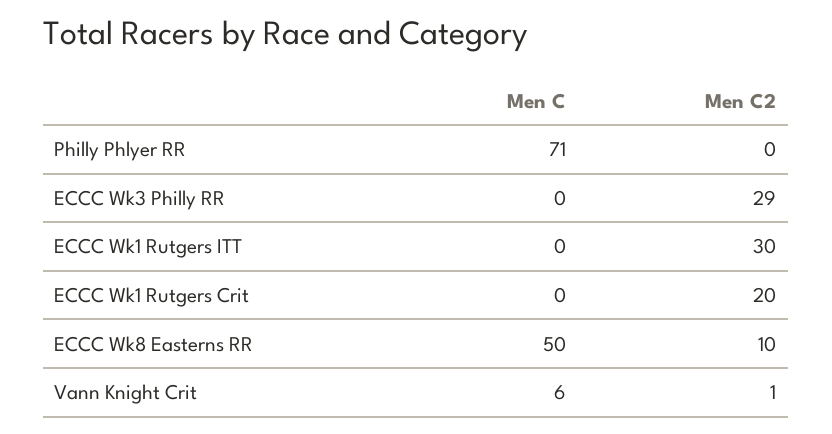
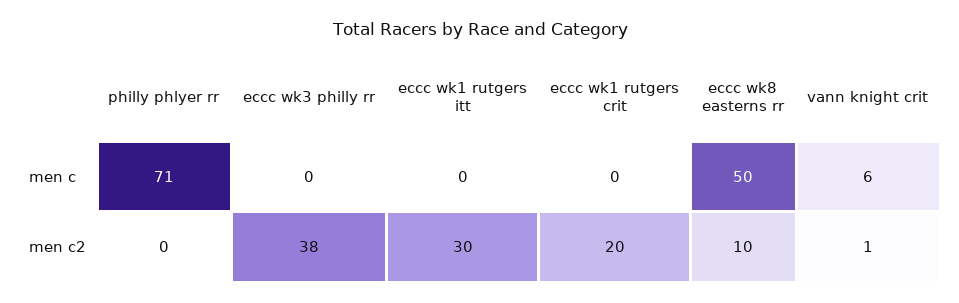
Men C2, ECCC Wk3 Philly RR: 29 -> 38

